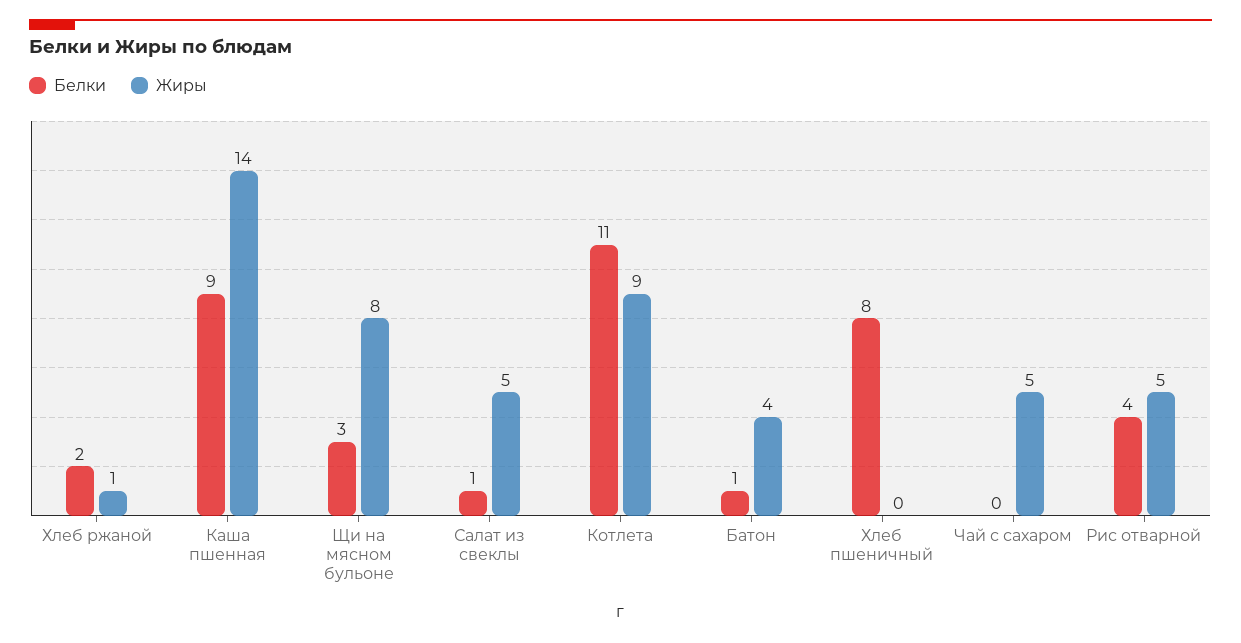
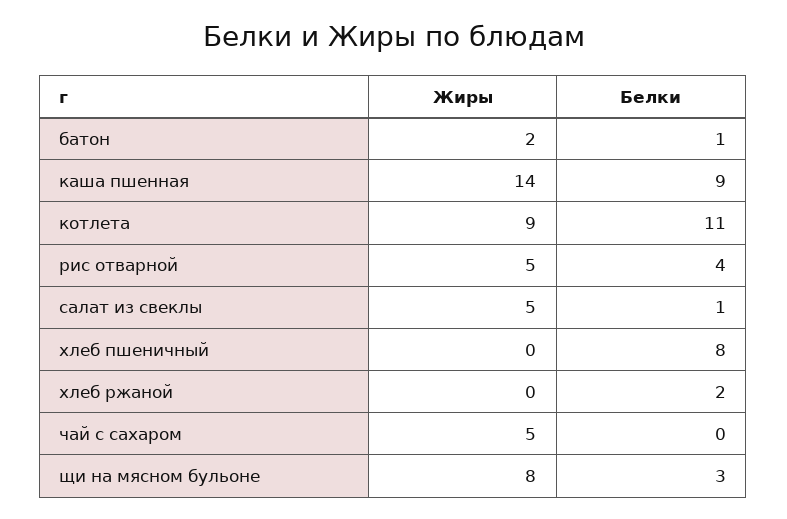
Жиры, Хлеб ржаной: 1 -> 0
Жиры, Батон: 4 -> 2

